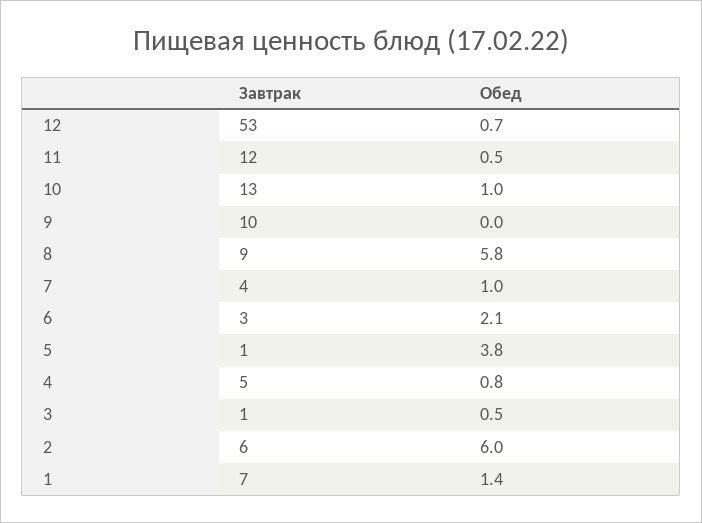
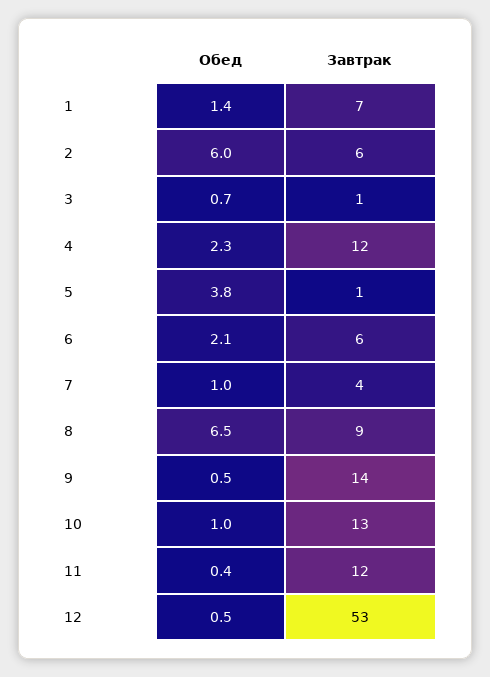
Обед, 12: 0.7 -> 0.5
Обед, 11: 0.5 -> 0.4
Завтрак, 9: 10 -> 14
Обед, 9: 0 -> 0.5
Обед, 8: 5.8 -> 6.5
Завтрак, 6: 3 -> 6
Завтрак, 4: 5 -> 12
Обед, 4: 0.8 -> 2.3
Обед, 3: 0.5 -> 0.7

